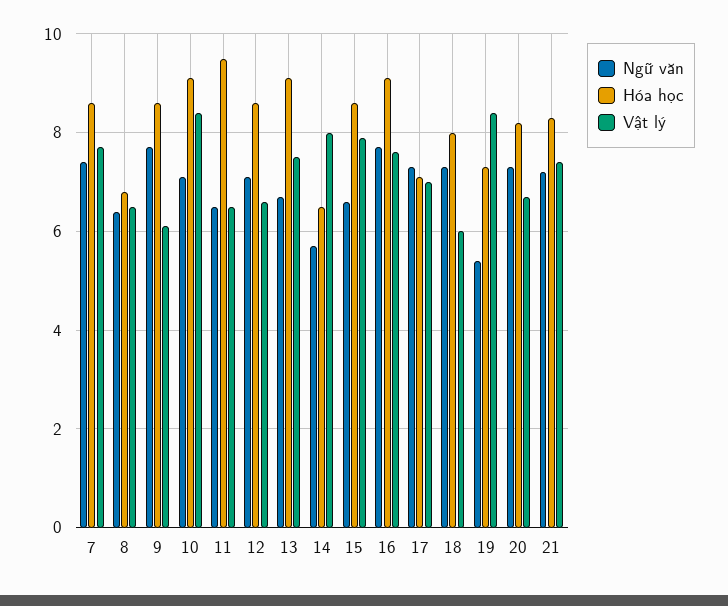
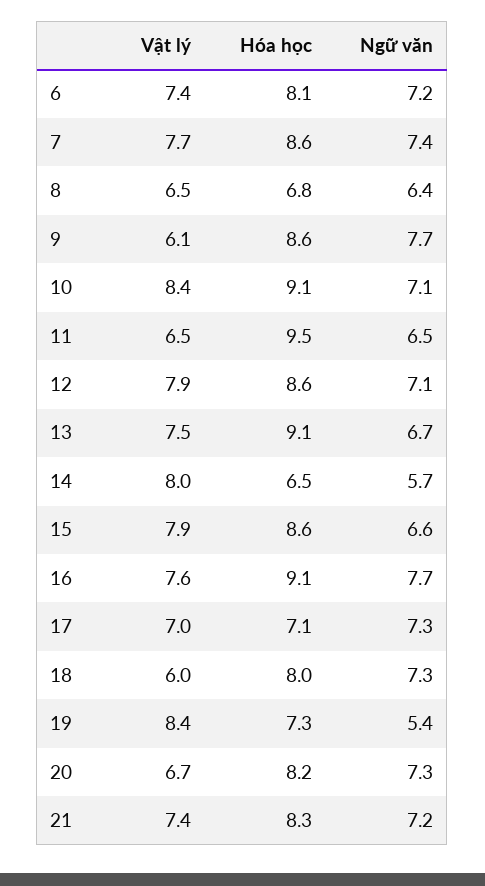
Vật lý, 12: 6.5 -> 7.9
Vật lý, 6: none -> 7.4
Hóa học, 6: none -> 8.1
Ngữ văn, 6: none -> 7.2

